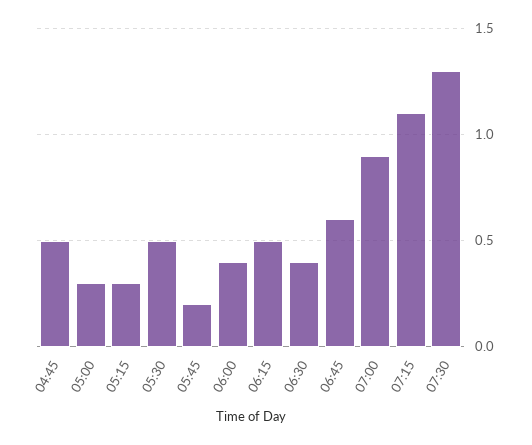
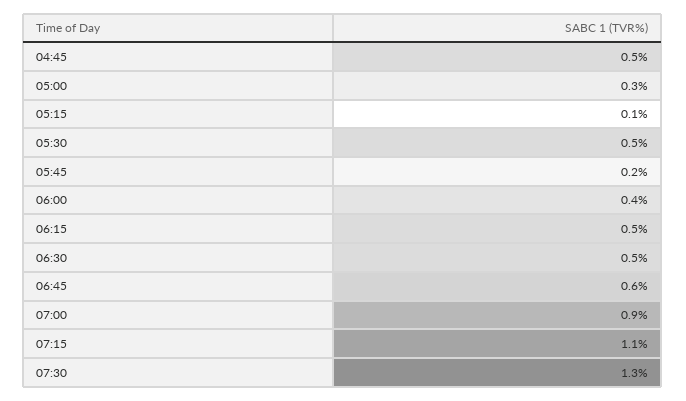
05:15: 0.3 -> 0.1
06:30: 0.4 -> 0.5

